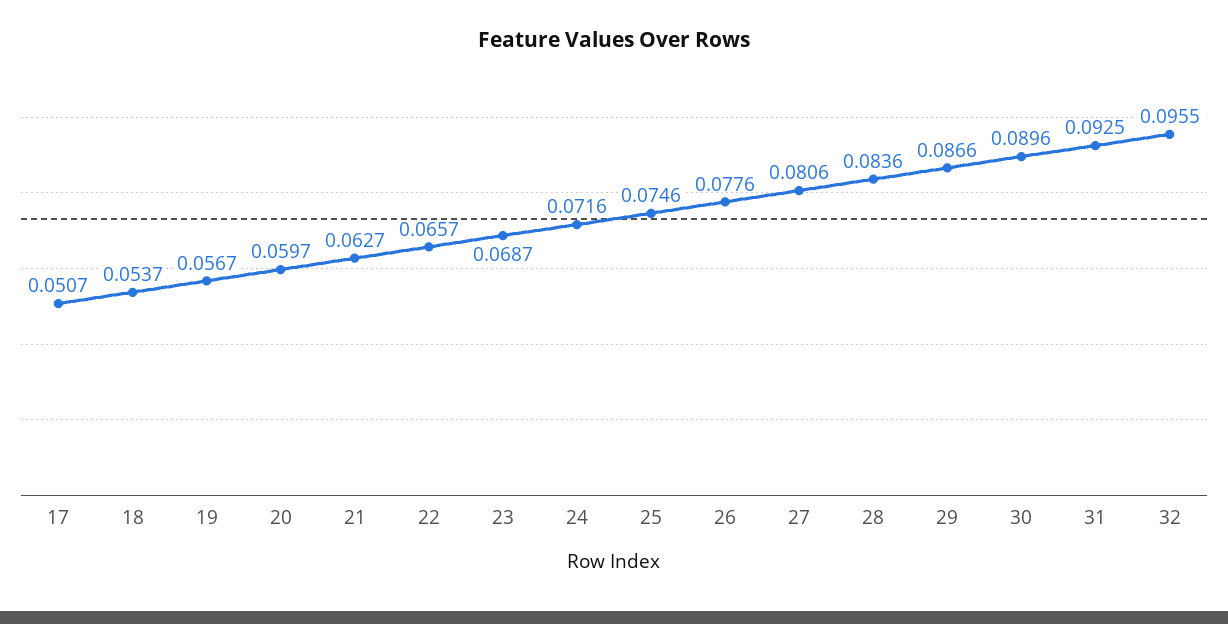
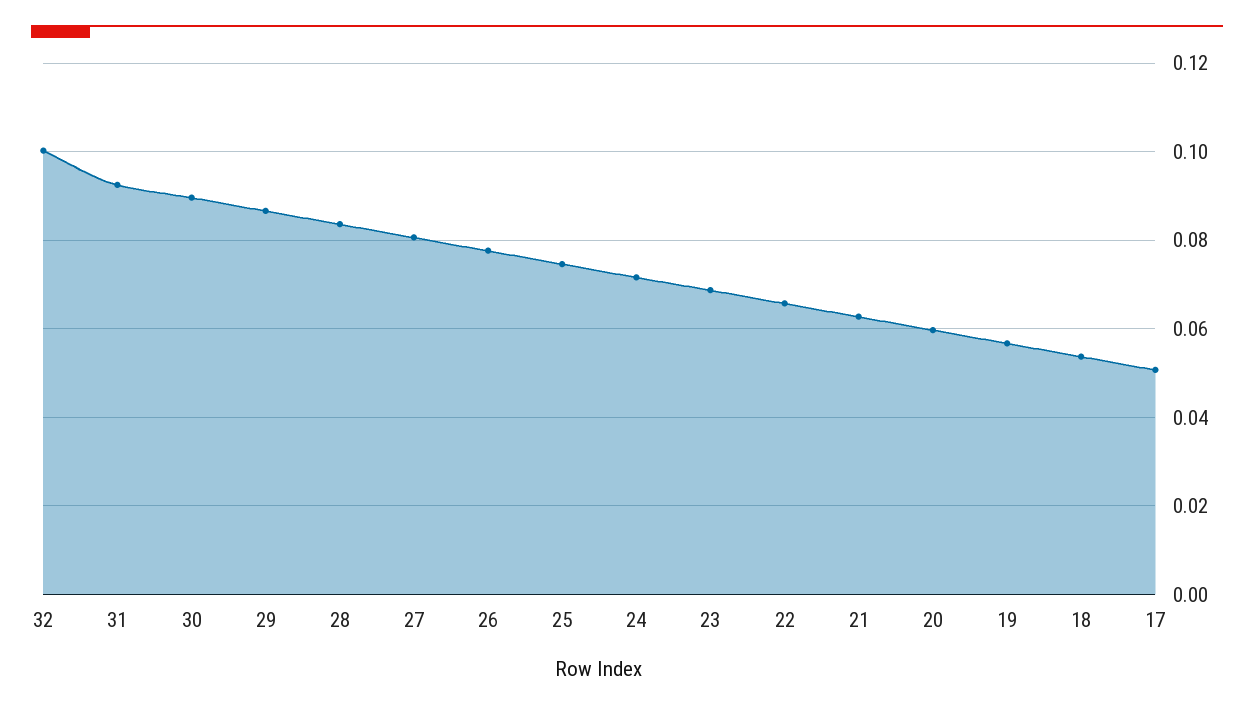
32: 0.0955 -> 0.1

